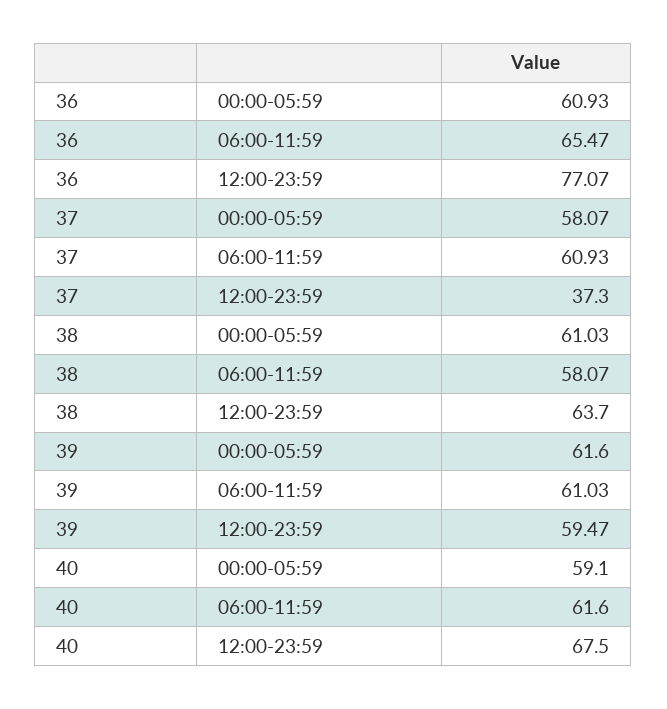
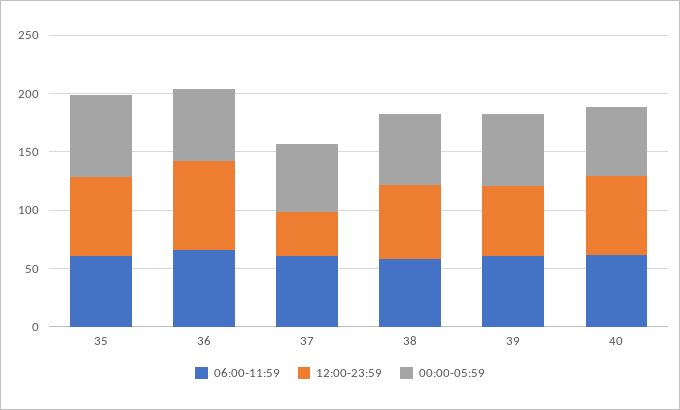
06:00-11:59, 35: none -> 60
12:00-23:59, 35: none -> 70
00:00-05:59, 35: none -> 70

